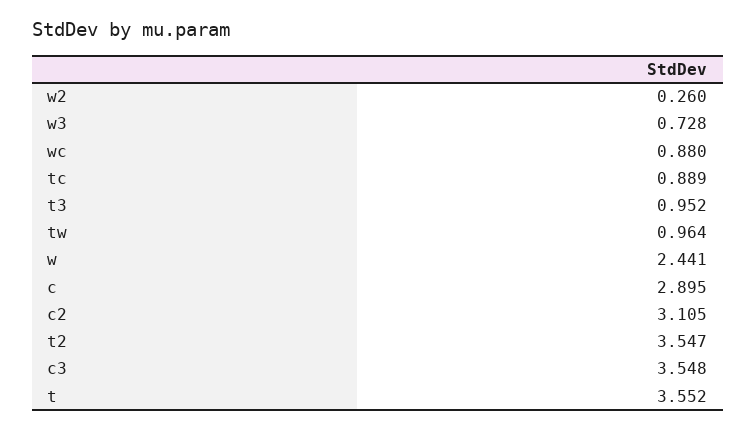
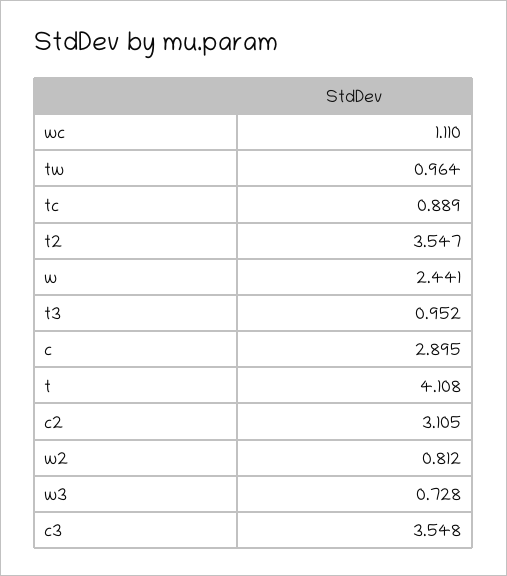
w2: 0.26 -> 0.812
wc: 0.88 -> 1.11
t: 3.552 -> 4.108

